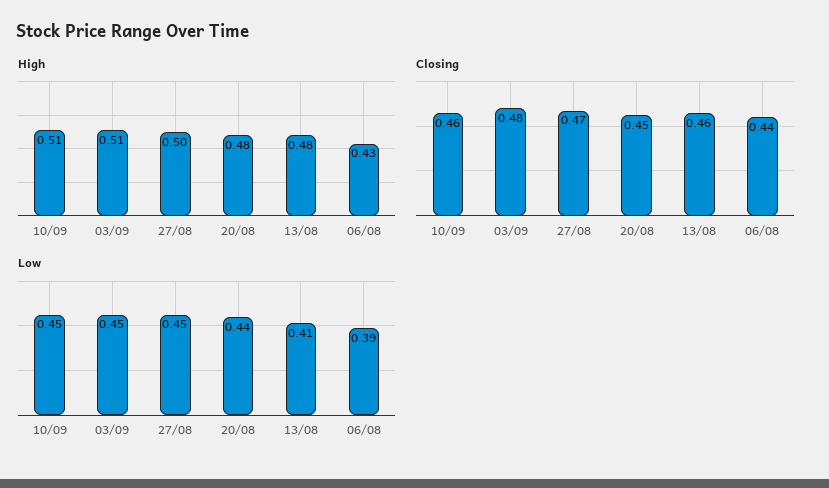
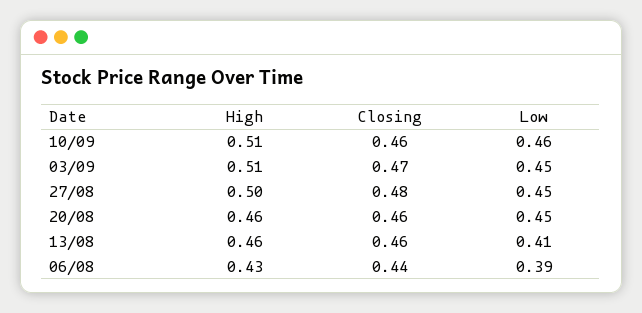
High, 20/08: 0.48 -> 0.46
High, 13/08: 0.48 -> 0.46
Closing, 03/09: 0.48 -> 0.47
Closing, 27/08: 0.47 -> 0.48
Closing, 20/08: 0.45 -> 0.46
Low, 10/09: 0.45 -> 0.46
Low, 20/08: 0.44 -> 0.45

